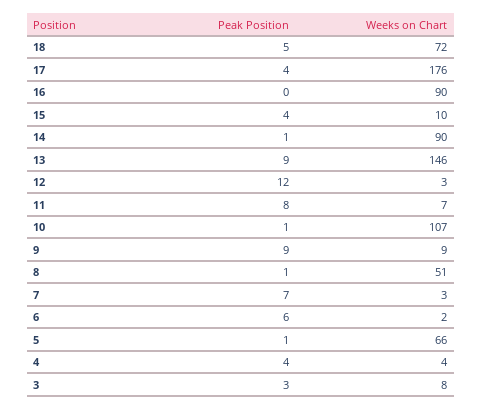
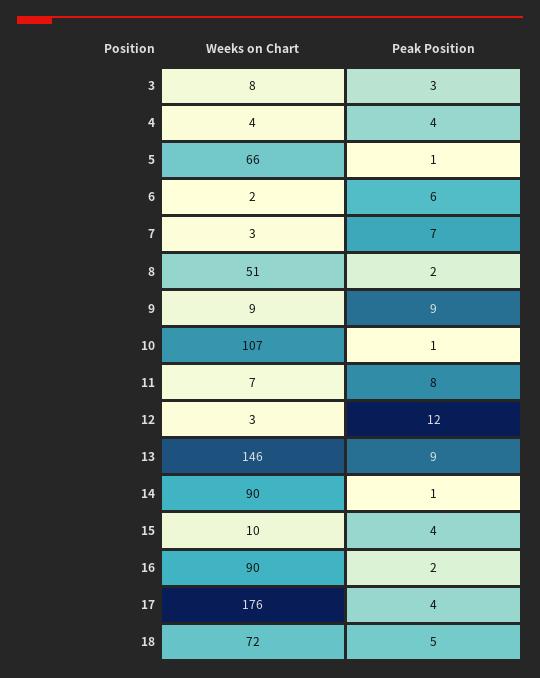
Peak Position, 16: 0 -> 2
Peak Position, 8: 1 -> 2

